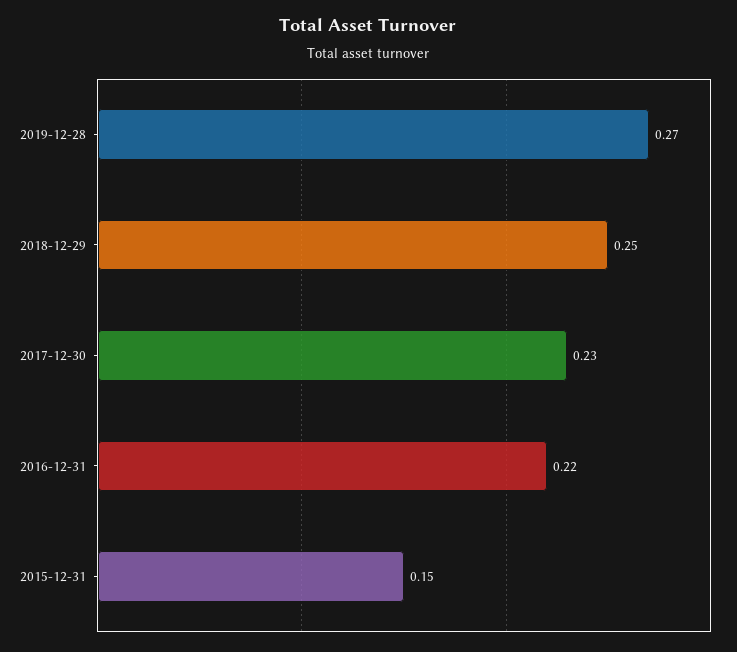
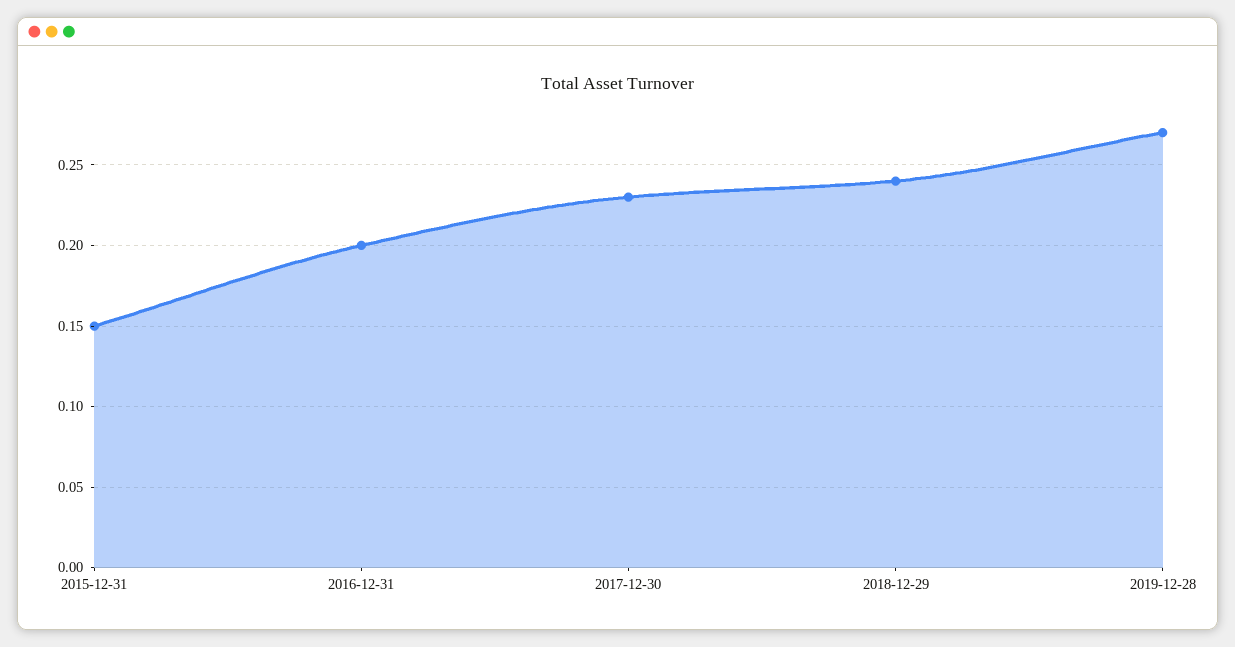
2018-12-29: 0.25 -> 0.24
2016-12-31: 0.22 -> 0.2

